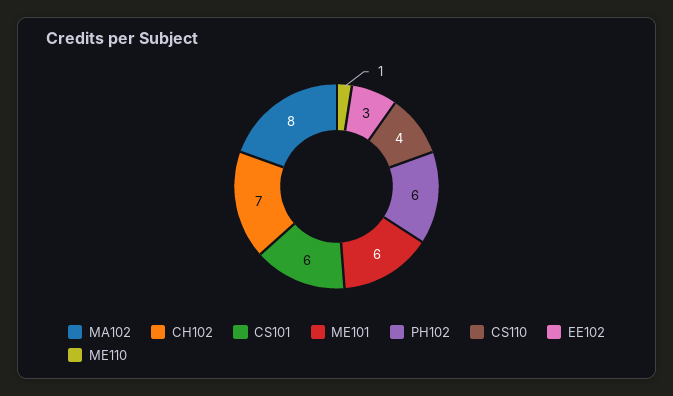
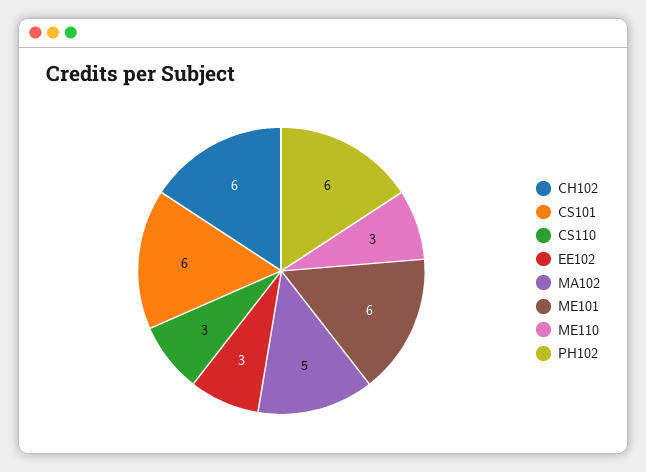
MA102: 8 -> 5
CH102: 7 -> 6
CS110: 4 -> 3
ME110: 1 -> 3

